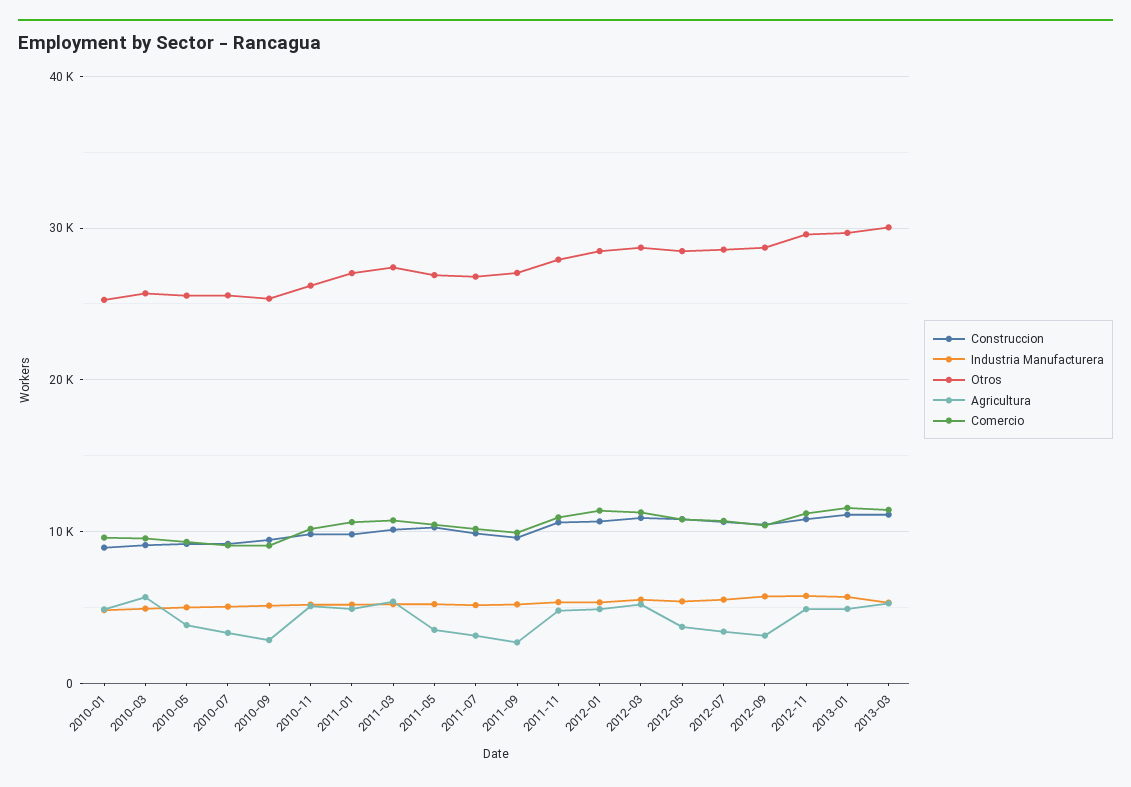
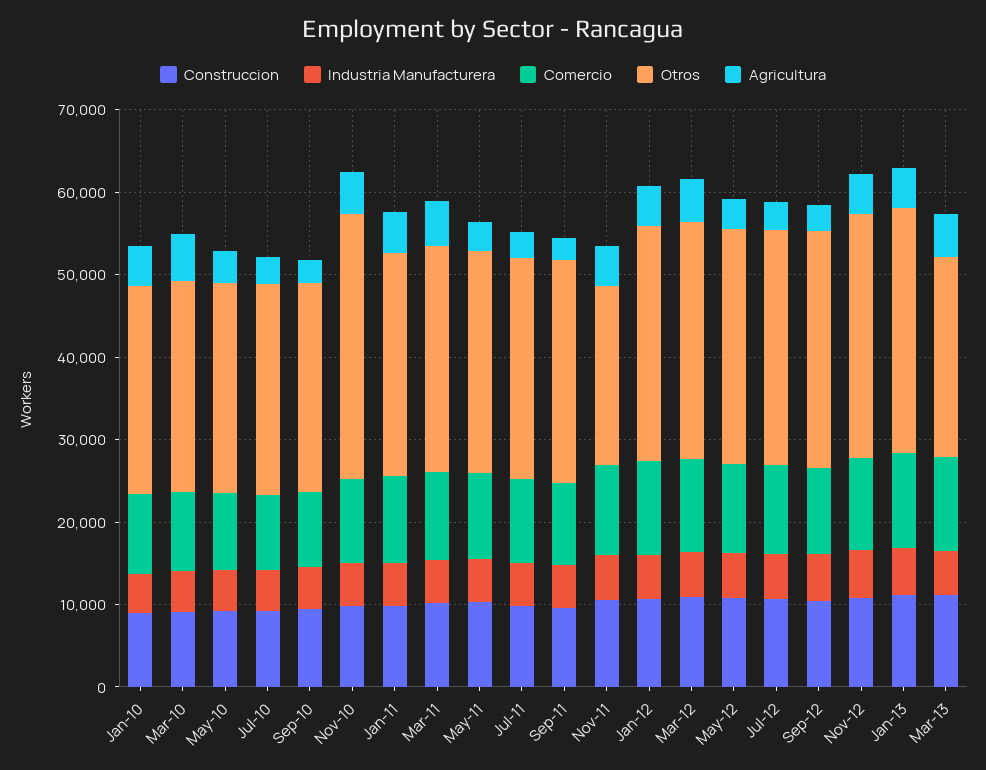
Otros, 2010-11: 26000 -> 32000
Otros, 2011-11: 28000 -> 22000
Otros, 2013-03: 30000 -> 24000

